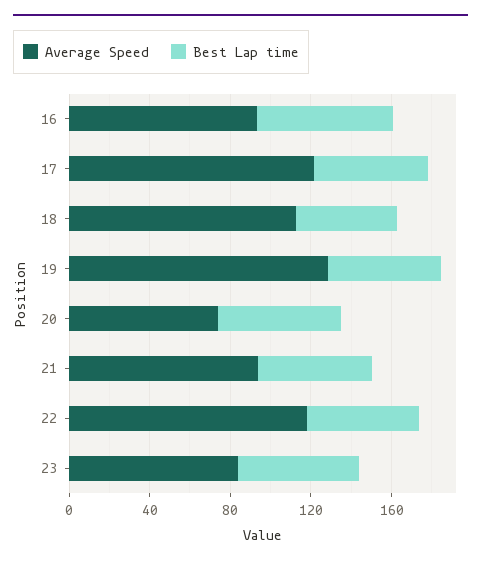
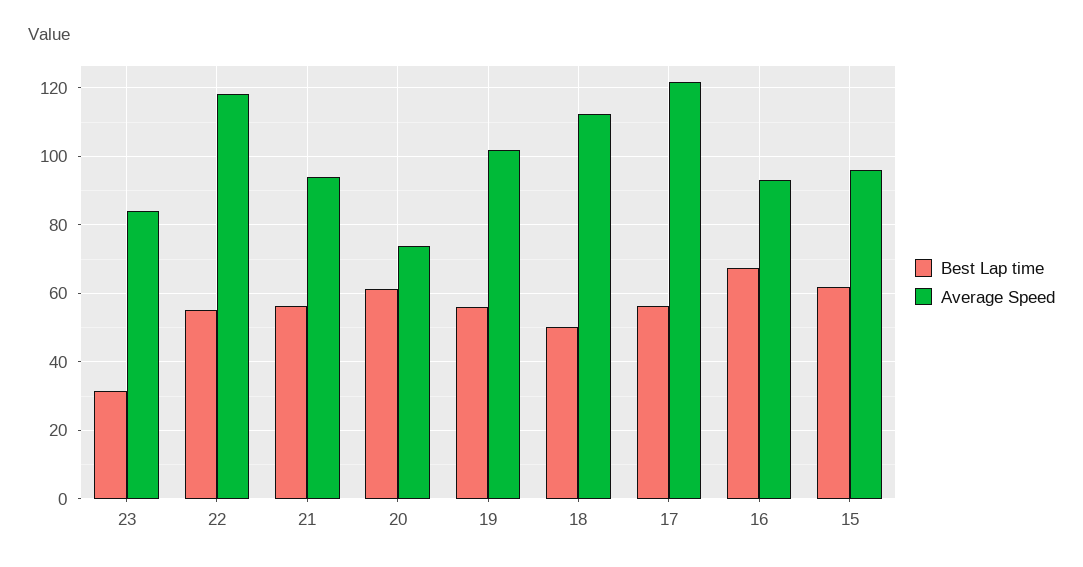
Average Speed, 19: 130 -> 102
Best Lap time, 23: 60 -> 32
Best Lap time, 15: none -> 62
Average Speed, 15: none -> 96

